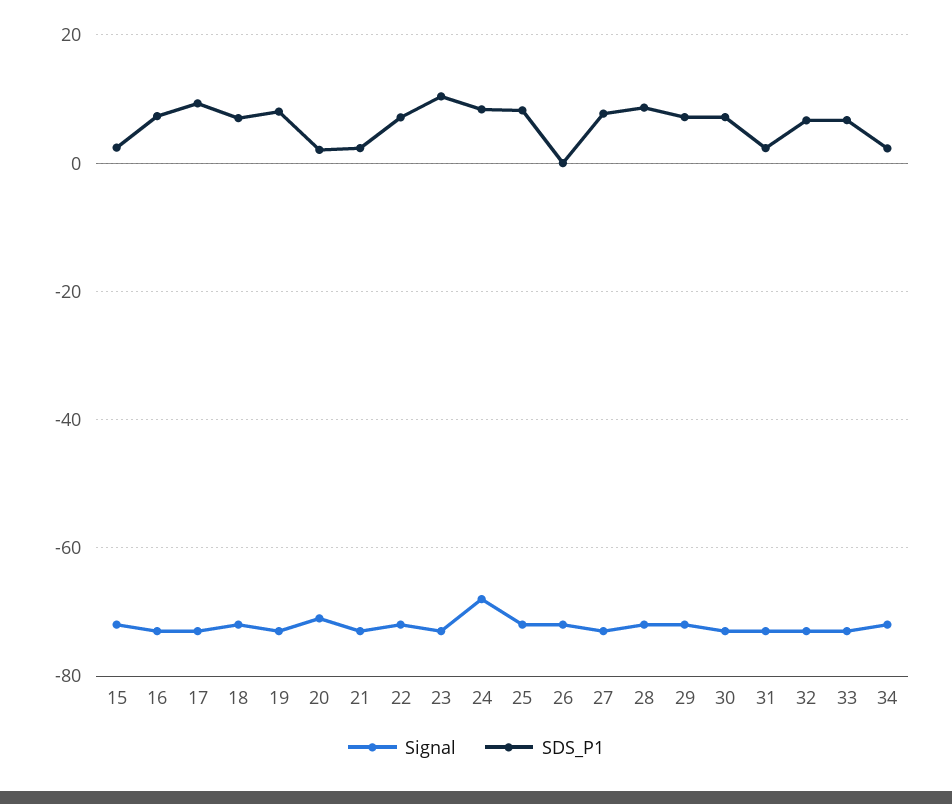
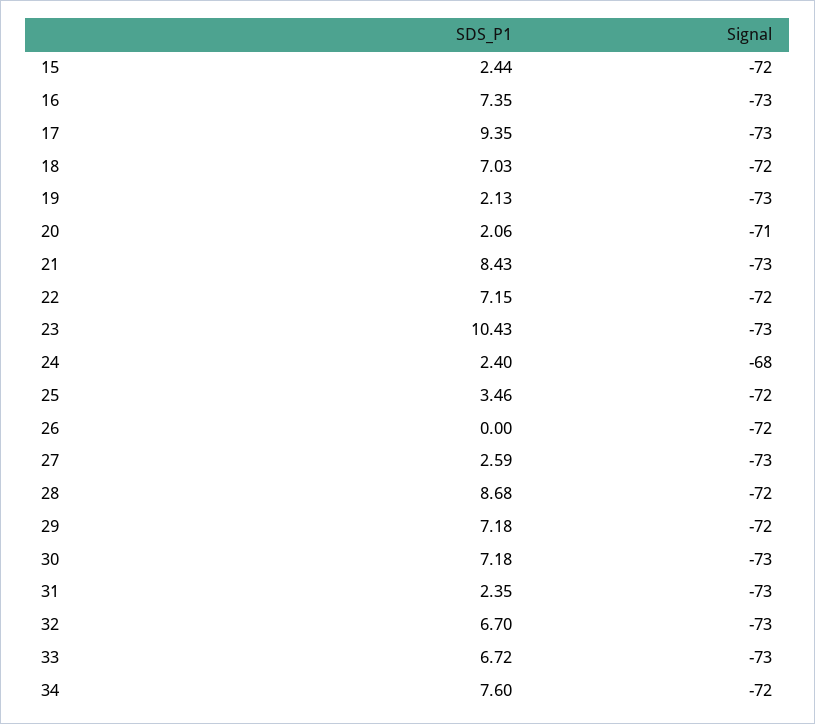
SDS_P1, 19: 8 -> 2.13
SDS_P1, 21: 2 -> 8.43
SDS_P1, 24: 8 -> 2.4
SDS_P1, 25: 8 -> 3.46
SDS_P1, 27: 8 -> 2.59
SDS_P1, 34: 2 -> 7.6

